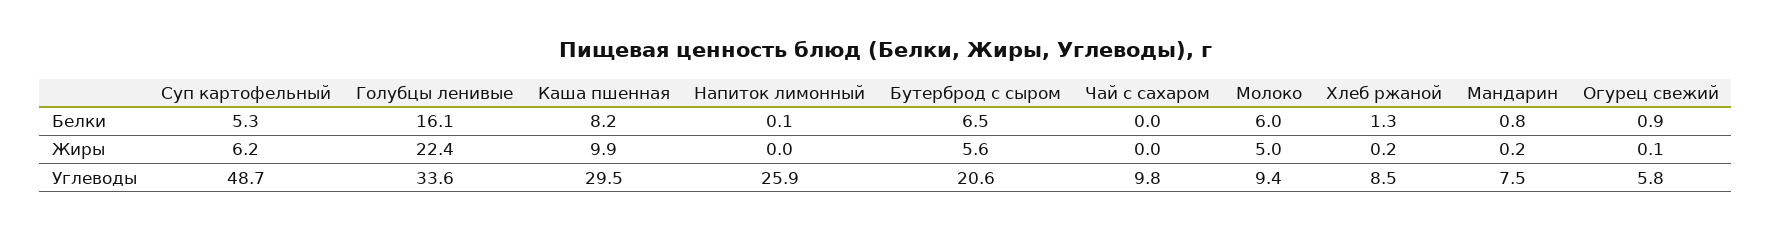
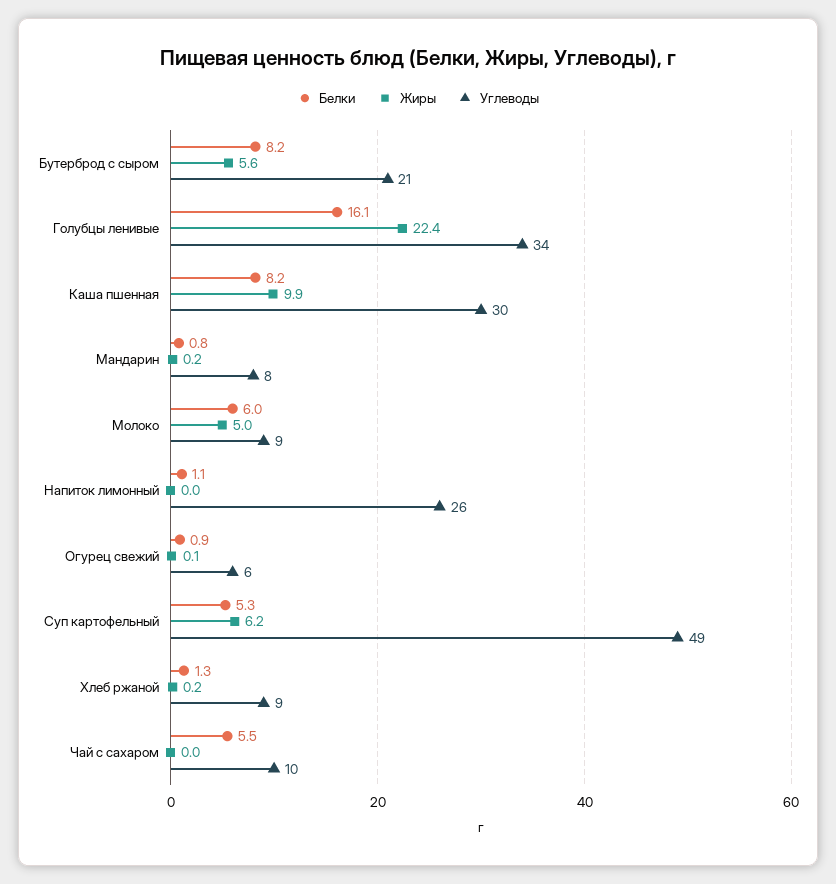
Белки, Напиток лимонный: 0.1 -> 1.1
Белки, Бутерброд с сыром: 6.5 -> 8.2
Белки, Чай с сахаром: 0 -> 5.5

